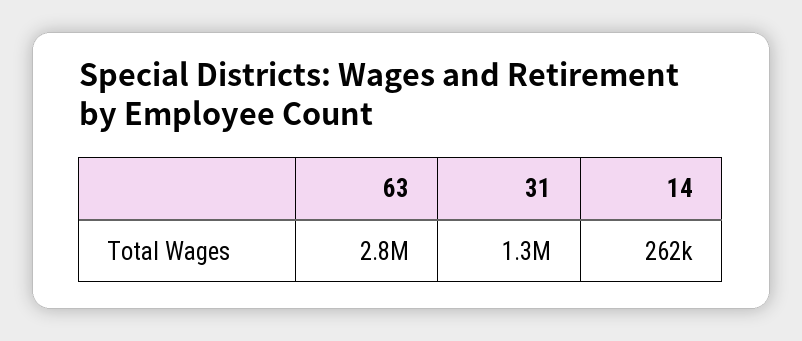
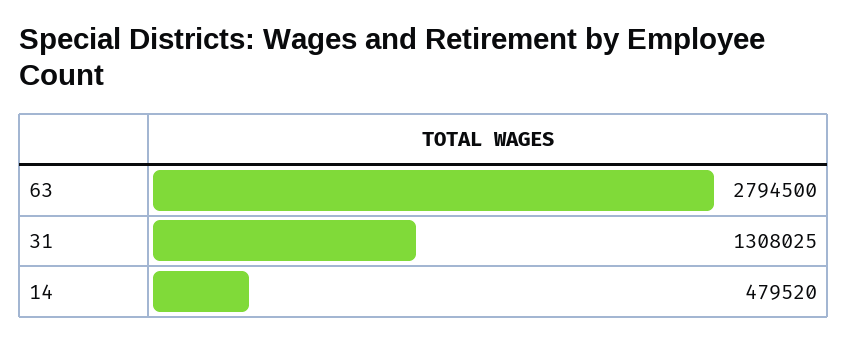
14: 262000 -> 479520

